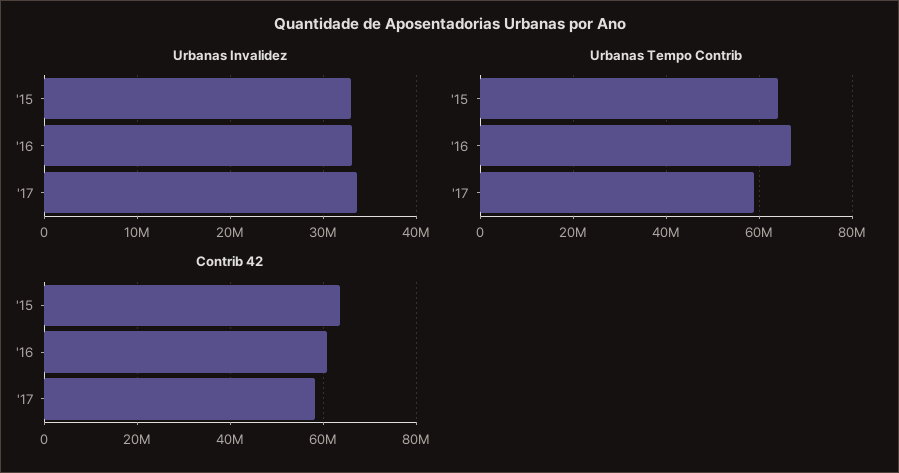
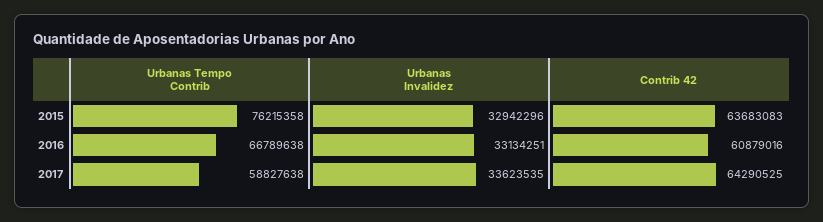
Urbanas Tempo Contrib, '15: 64000000 -> 76215358
Contrib 42, '17: 58000000 -> 64290525

